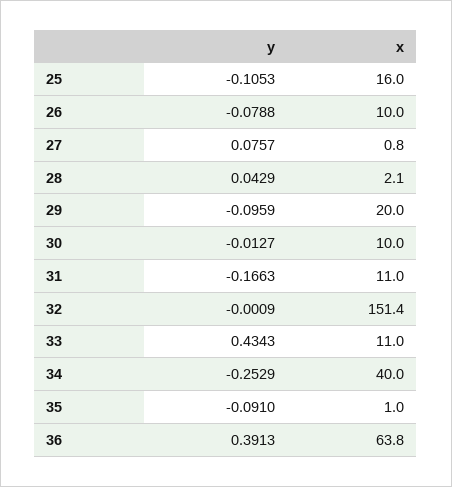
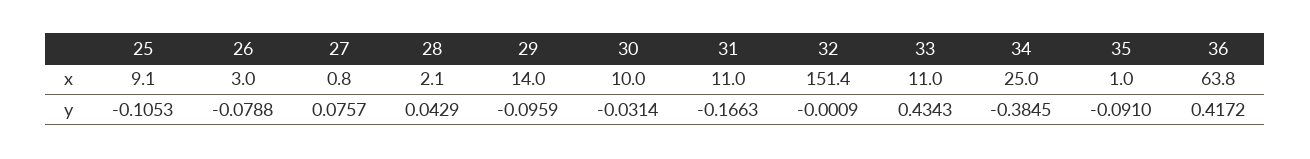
x, 25: 16 -> 9.1
x, 26: 10 -> 3
x, 29: 20 -> 14
y, 30: -0.0127 -> -0.0314
y, 34: -0.2529 -> -0.3845
x, 34: 40 -> 25
y, 36: 0.3913 -> 0.4172

